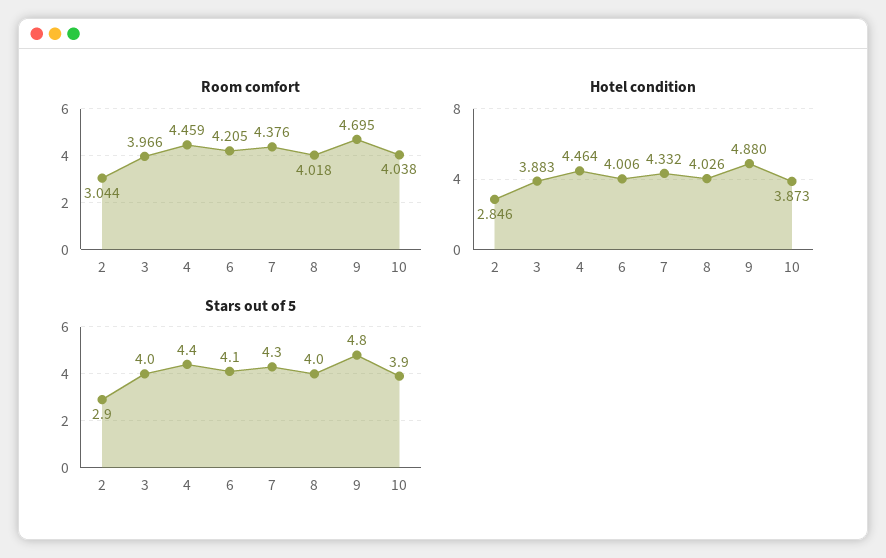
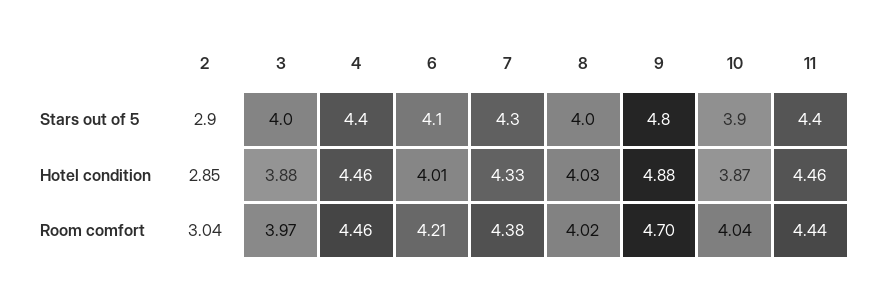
Stars out of 5, 11: none -> 4.4
Hotel condition, 11: none -> 4.46
Room comfort, 11: none -> 4.44

